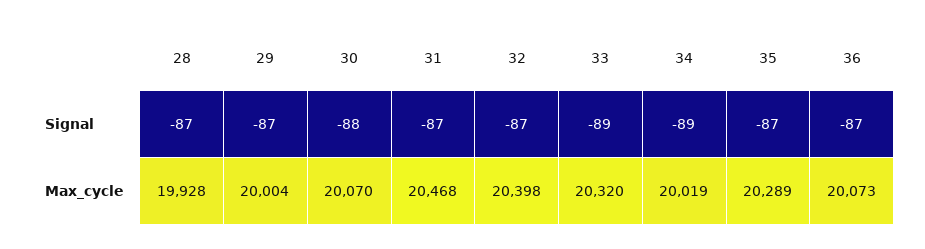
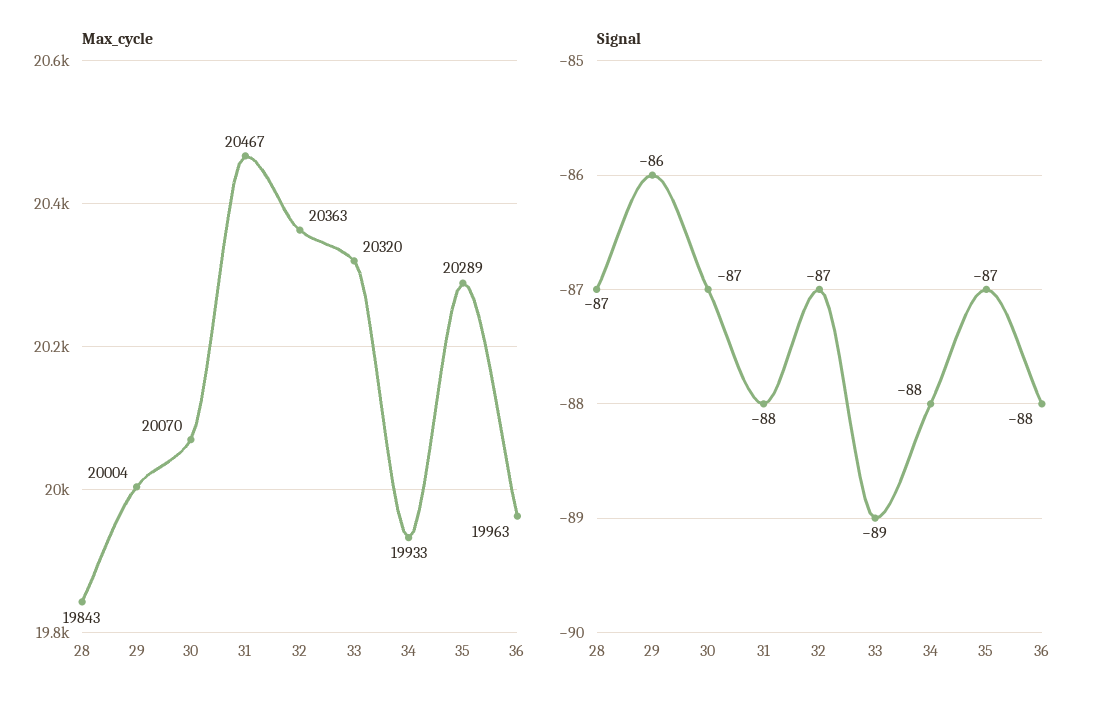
Signal, 29: -87 -> -86
Signal, 30: -88 -> -87
Signal, 31: -87 -> -88
Signal, 34: -89 -> -88
Signal, 36: -87 -> -88
Max_cycle, 28: 19928 -> 19843
Max_cycle, 31: 20468 -> 20467
Max_cycle, 32: 20398 -> 20363
Max_cycle, 34: 20019 -> 19933
Max_cycle, 36: 20073 -> 19963

